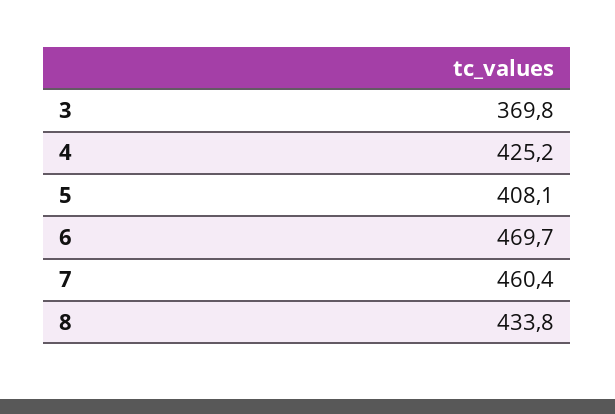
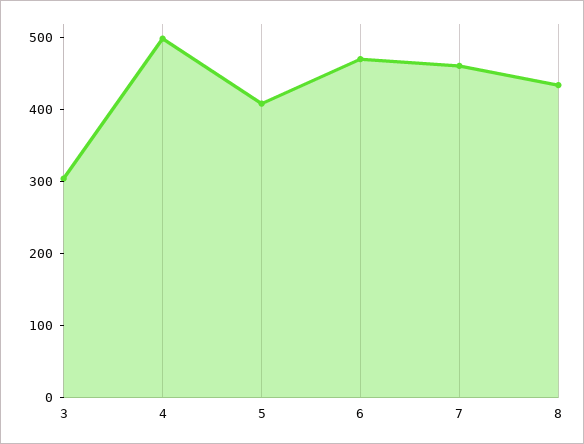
3: 369.8 -> 300
4: 425.2 -> 500

